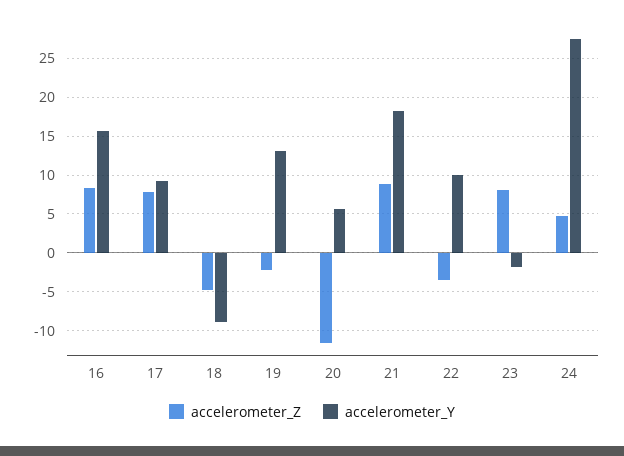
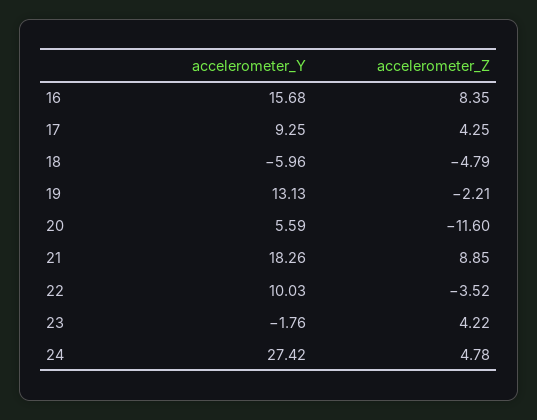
accelerometer_Z, 17: 8 -> 4.25
accelerometer_Y, 18: -9 -> -5.96
accelerometer_Z, 23: 8 -> 4.22

